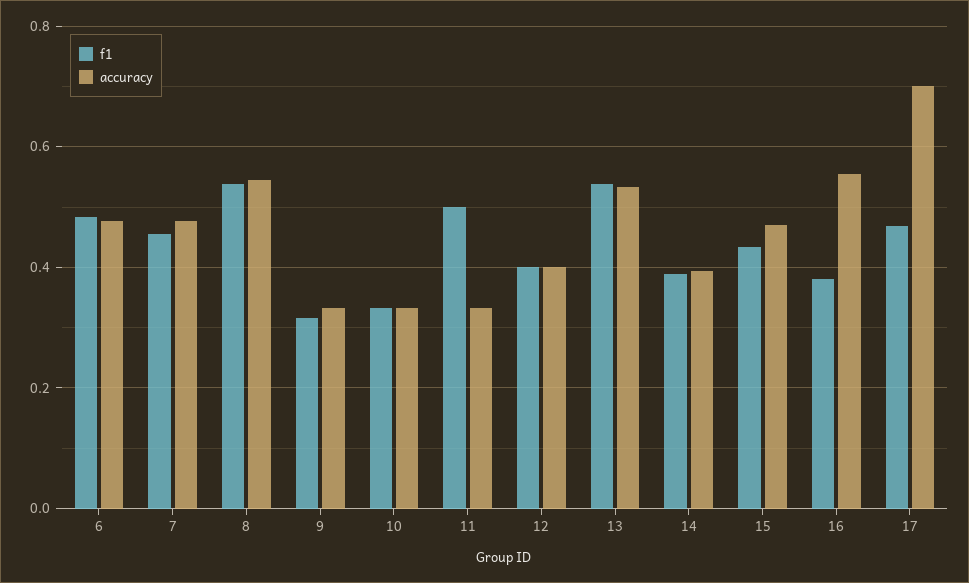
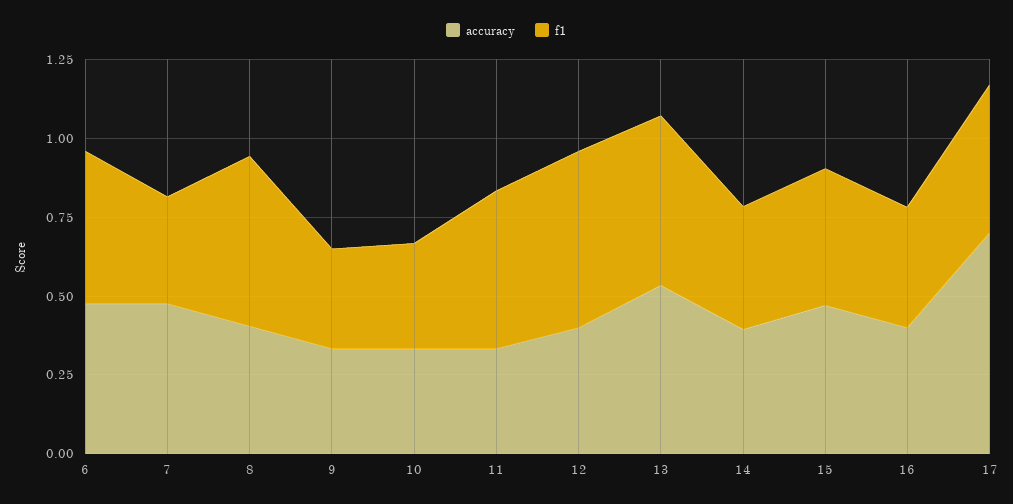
f1, 7: 0.46 -> 0.35
accuracy, 8: 0.54 -> 0.4
f1, 12: 0.4 -> 0.55
accuracy, 16: 0.56 -> 0.4

